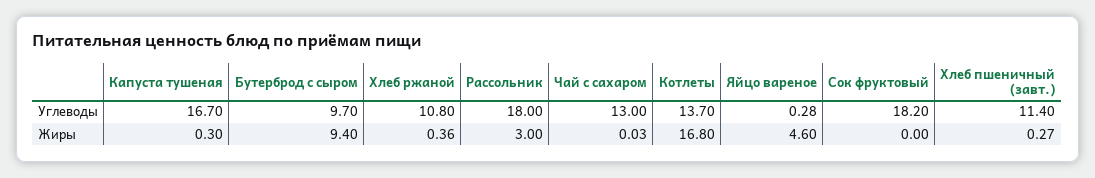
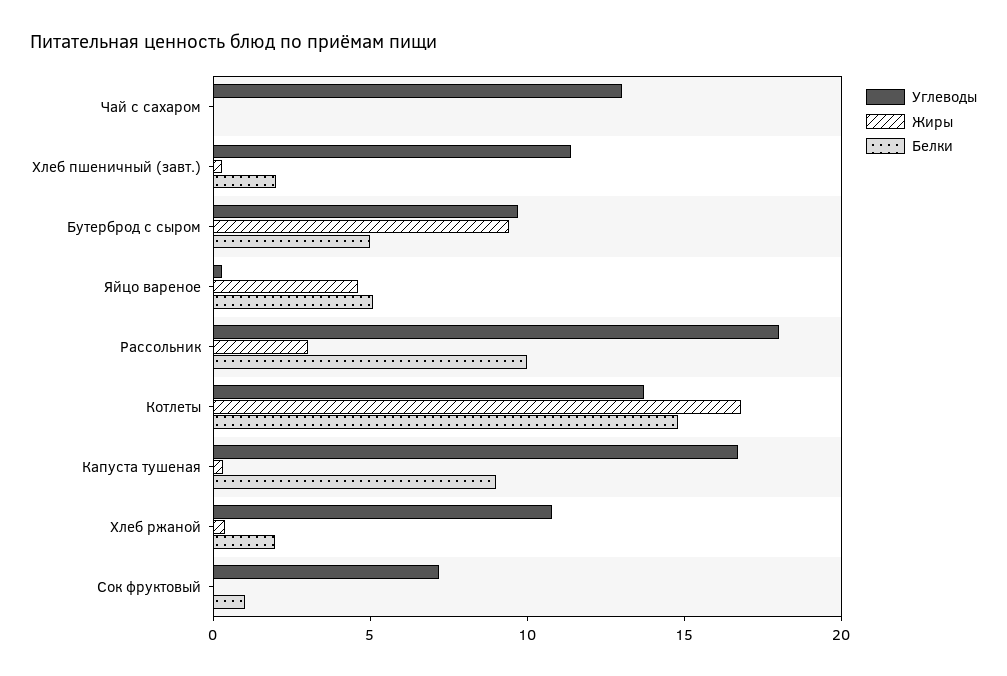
Углеводы, Сок фруктовый: 18.2 -> 7
Белки, Чай с сахаром: none -> 0
Белки, Хлеб пшеничный (завт.): none -> 2
Белки, Бутерброд с сыром: none -> 5
Белки, Яйцо вареное: none -> 5
Белки, Рассольник: none -> 10
Белки, Котлеты: none -> 15
Белки, Капуста тушеная: none -> 9
Белки, Хлеб ржаной: none -> 2
Белки, Сок фруктовый: none -> 1

